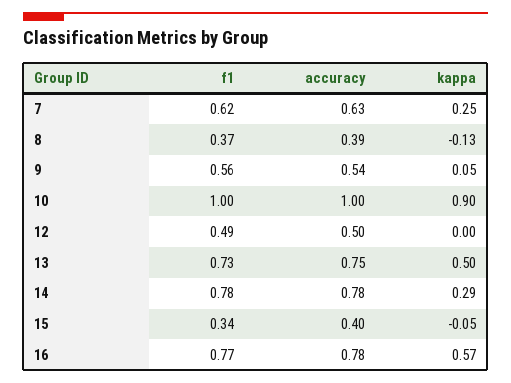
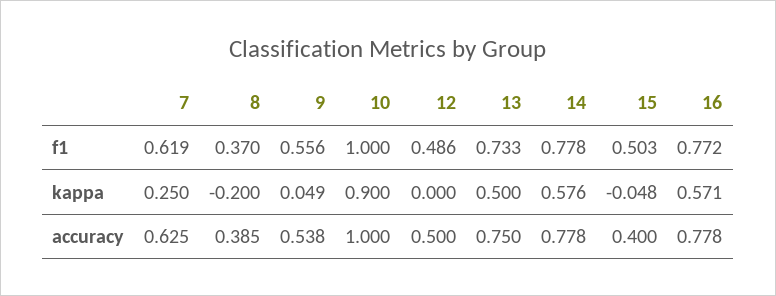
kappa, 8: -0.13 -> -0.2
kappa, 14: 0.29 -> 0.576
f1, 15: 0.34 -> 0.503

